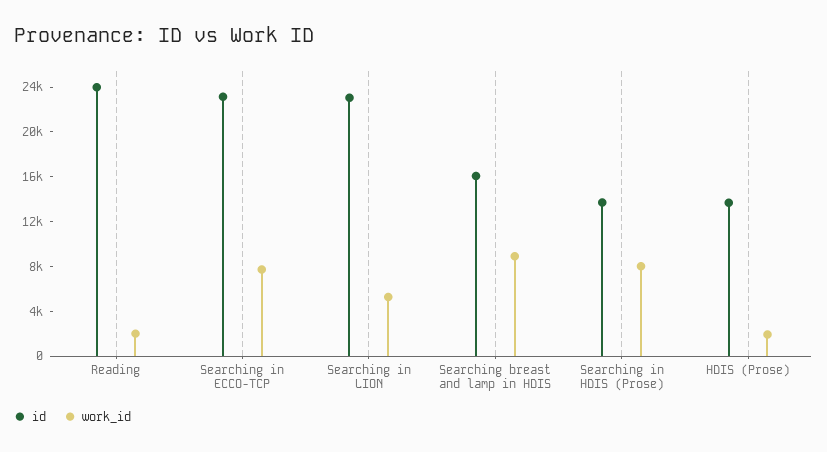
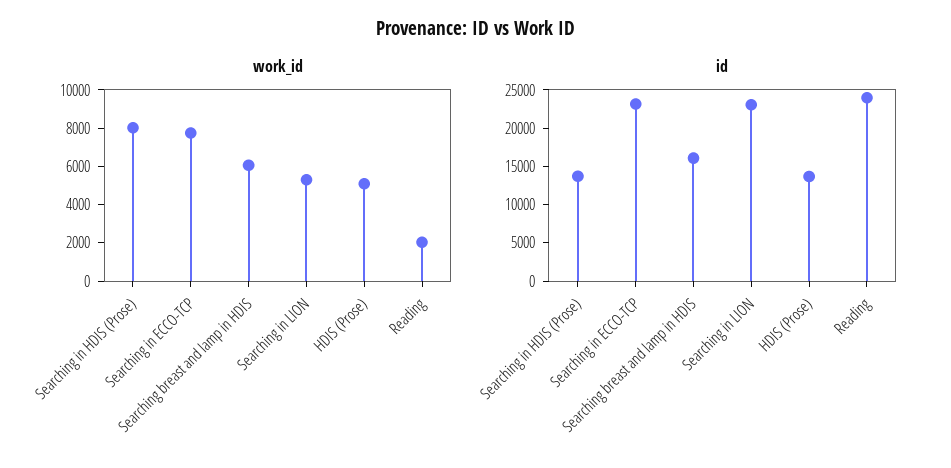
work_id, Searching breast and lamp in HDIS: 9000 -> 6000
work_id, HDIS (Prose): 2000 -> 5000

